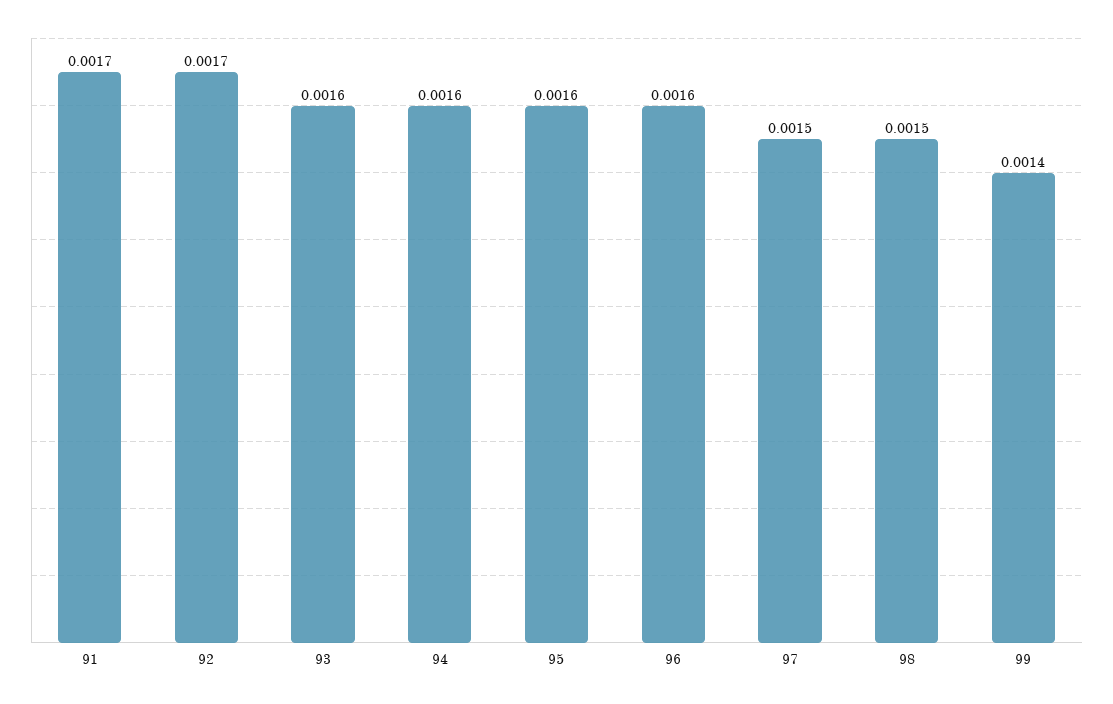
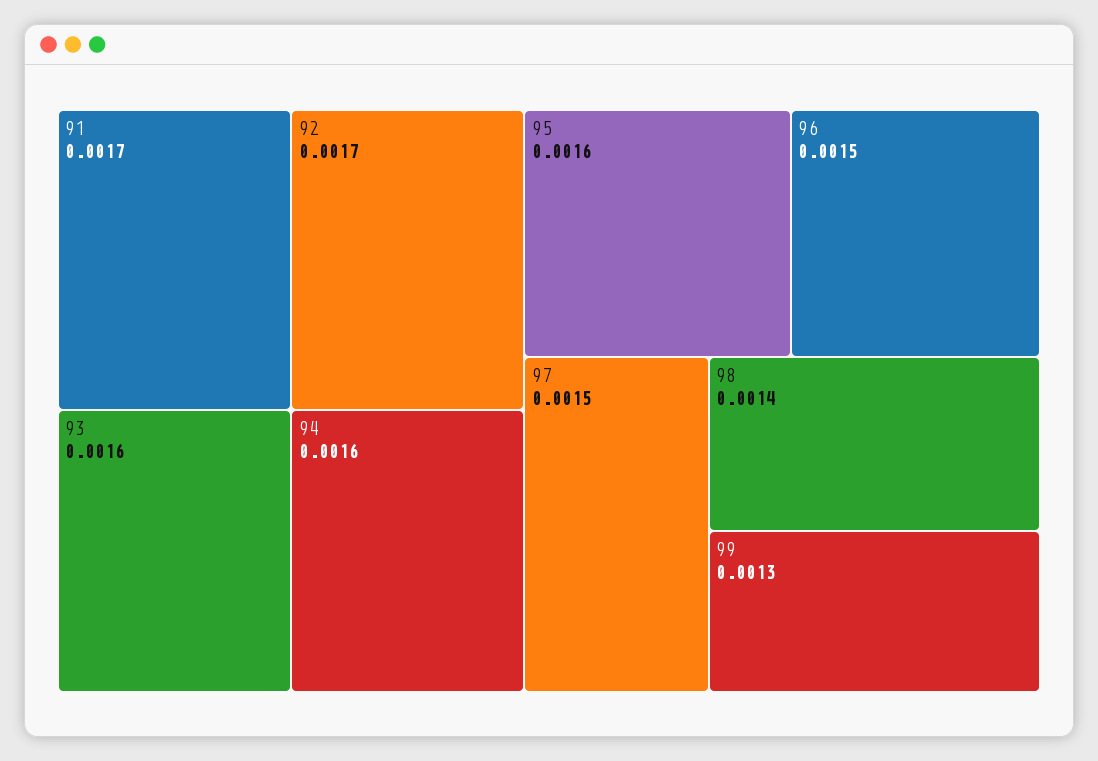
96: 0.0016 -> 0.0015
98: 0.0015 -> 0.0014
99: 0.0014 -> 0.0013

